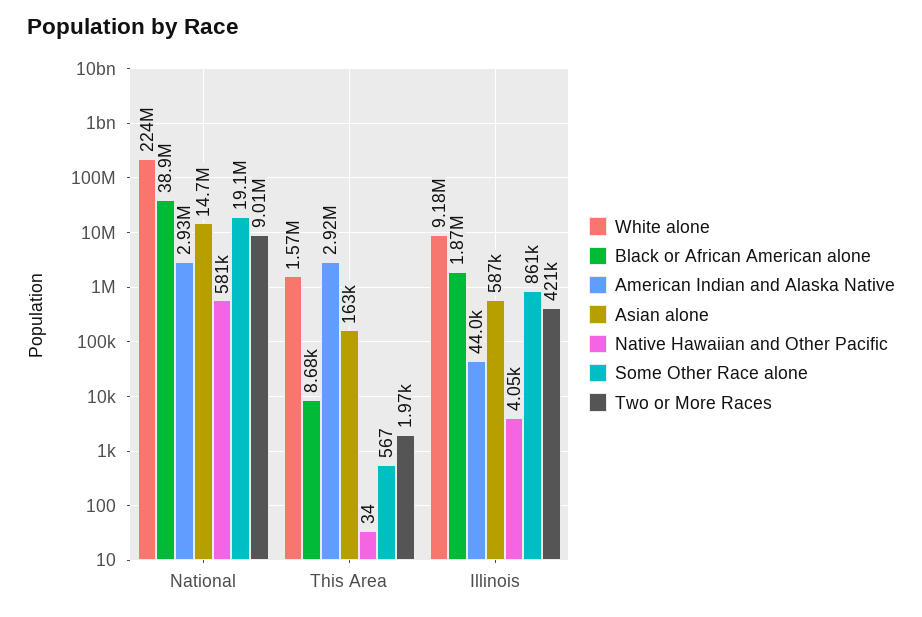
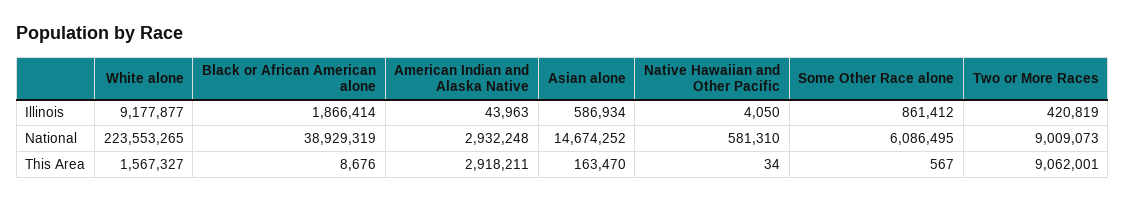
Some Other Race alone, National: 19100000 -> 6086495
Two or More Races, This Area: 1970 -> 9062001

